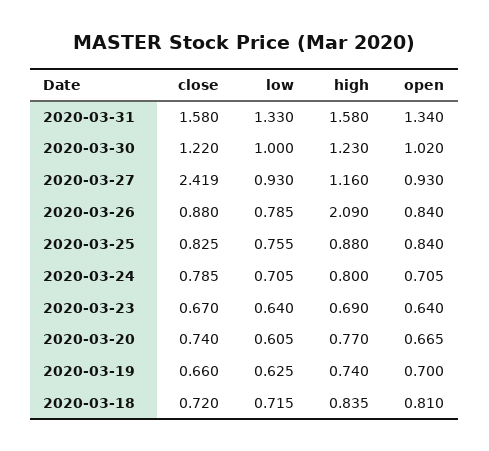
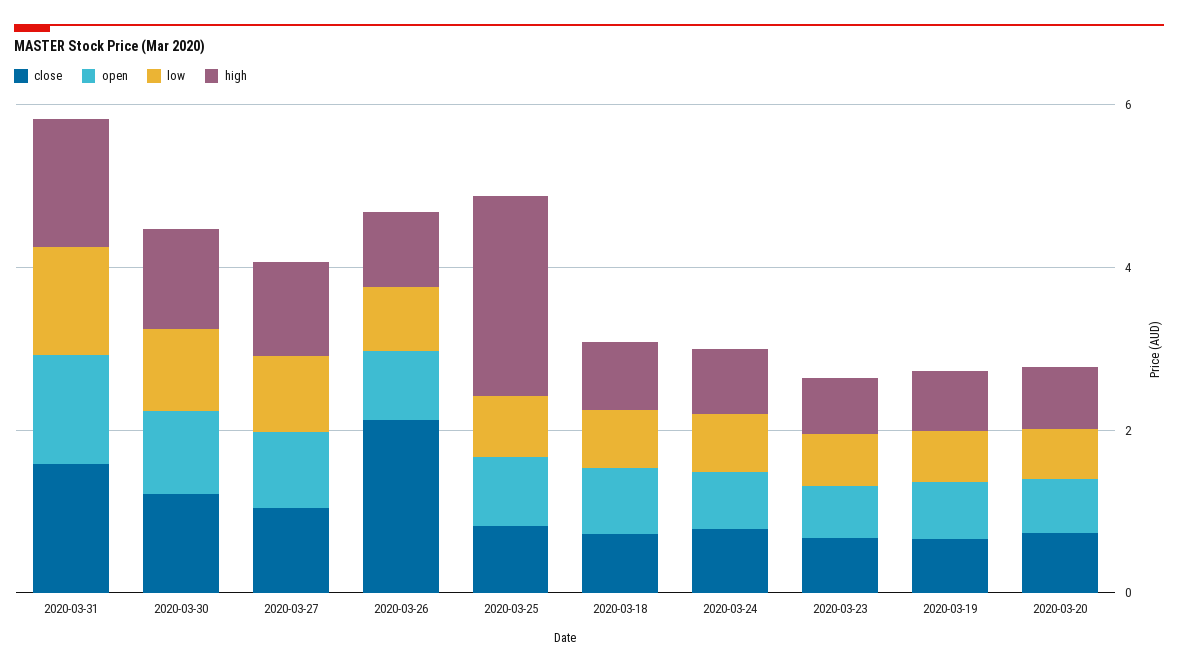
close, 2020-03-27: 2.419 -> 1
close, 2020-03-26: 0.88 -> 2
high, 2020-03-26: 2.09 -> 1
high, 2020-03-25: 0.88 -> 2.5

